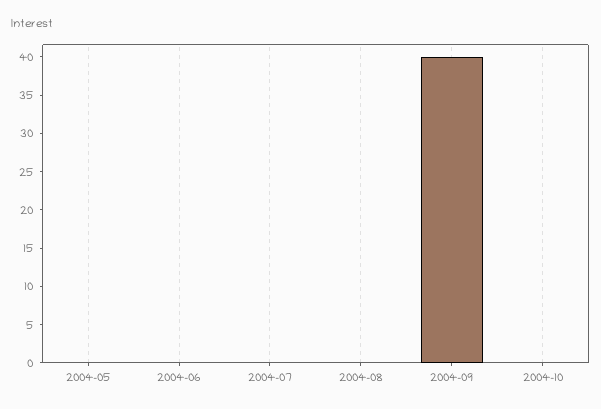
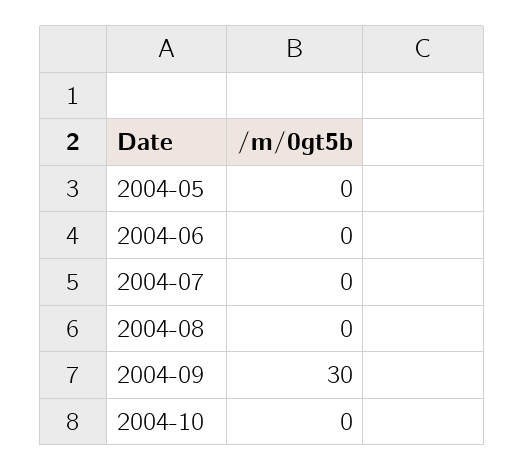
2004-09: 40 -> 30

